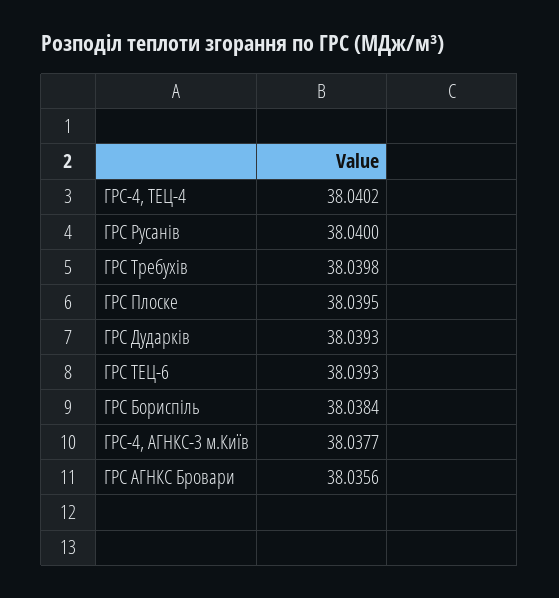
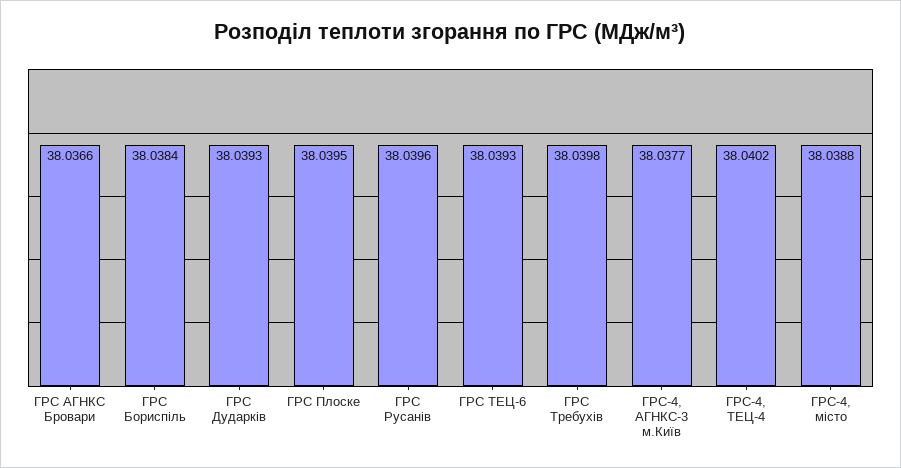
ГРС Русанів: 38.04 -> 38.0396
ГРС АГНКС Бровари: 38.0356 -> 38.0366
ГРС-4, місто: none -> 38.0388

